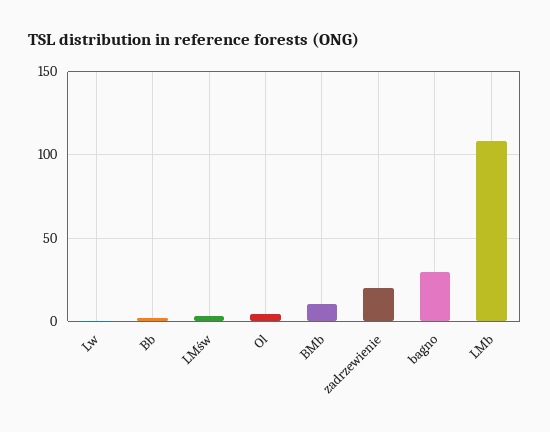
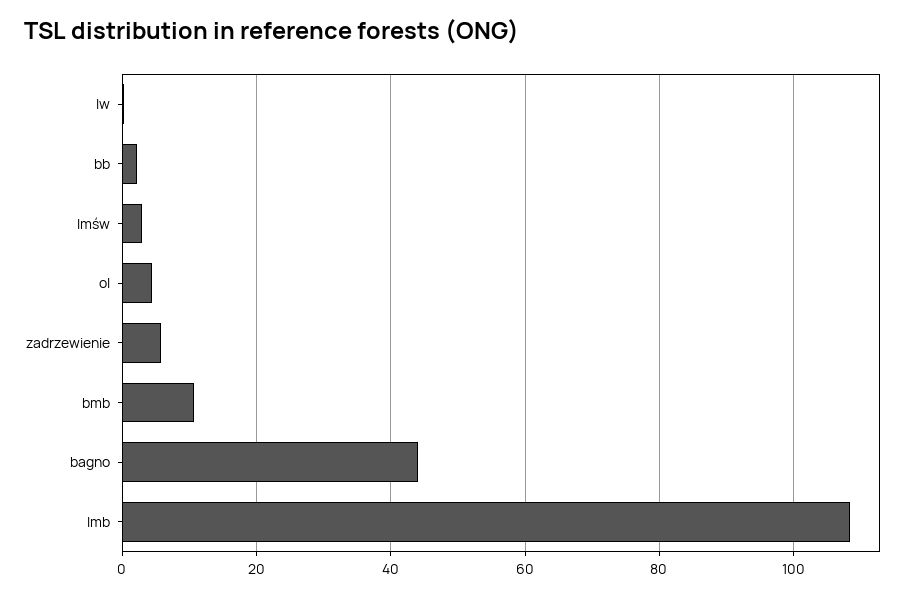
zadrzewienie: 20 -> 6
bagno: 30 -> 44

